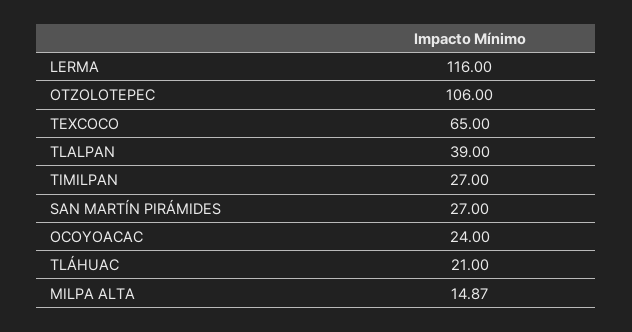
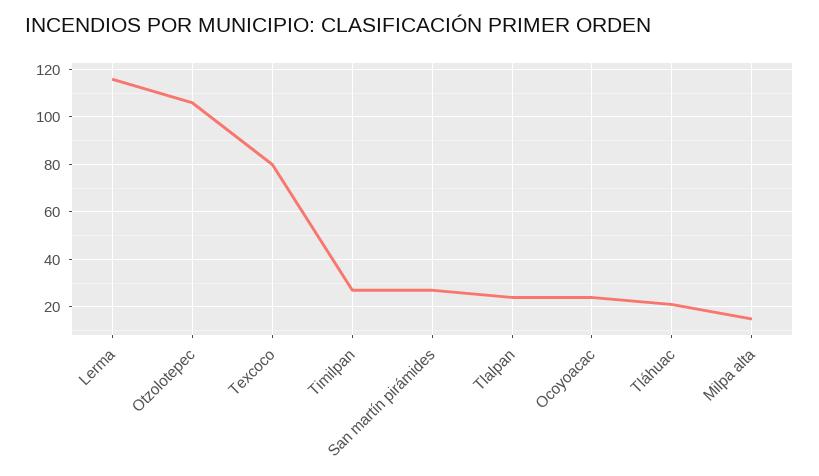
TEXCOCO: 65 -> 80
TLALPAN: 39 -> 25

